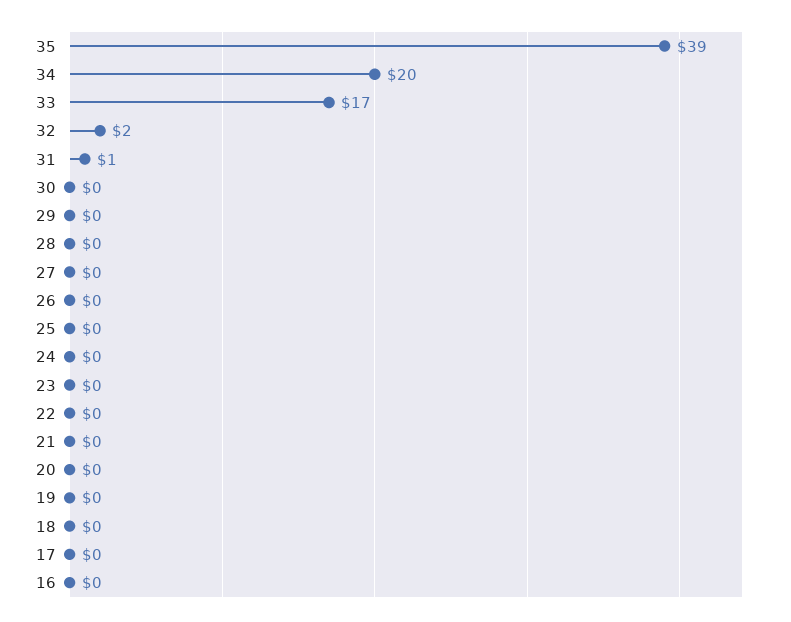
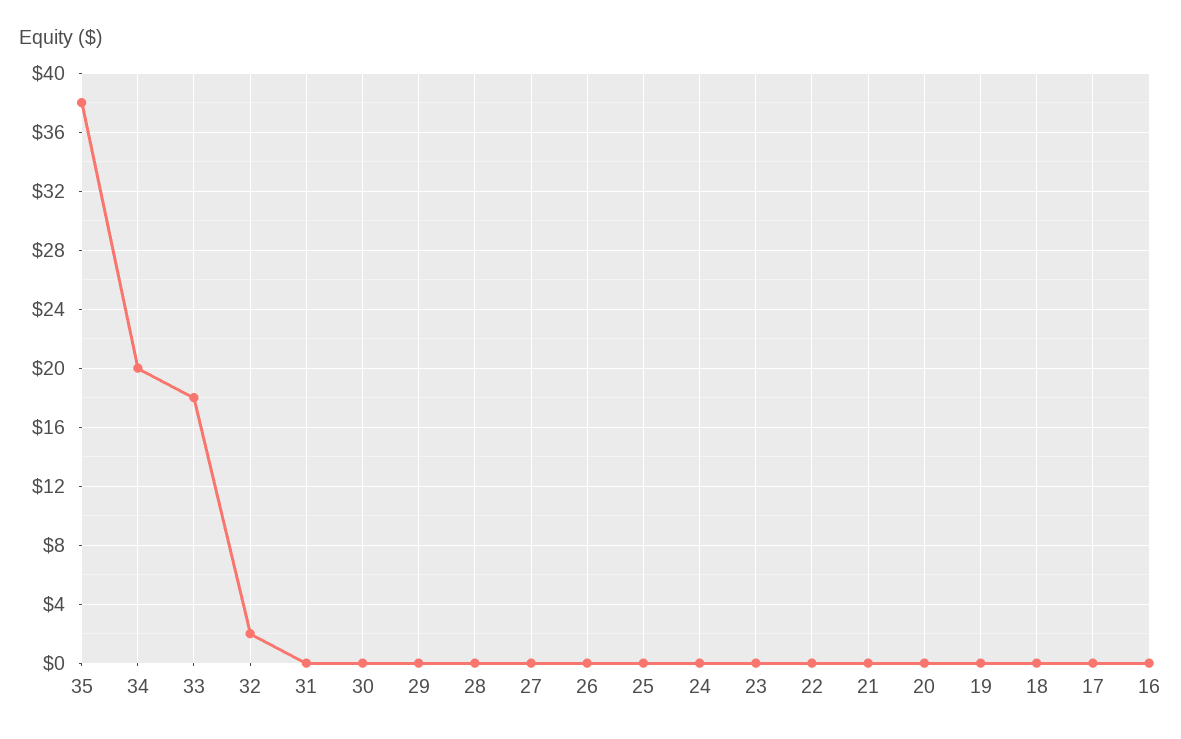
35: 39 -> 38
33: 17 -> 18
31: 1 -> 0

